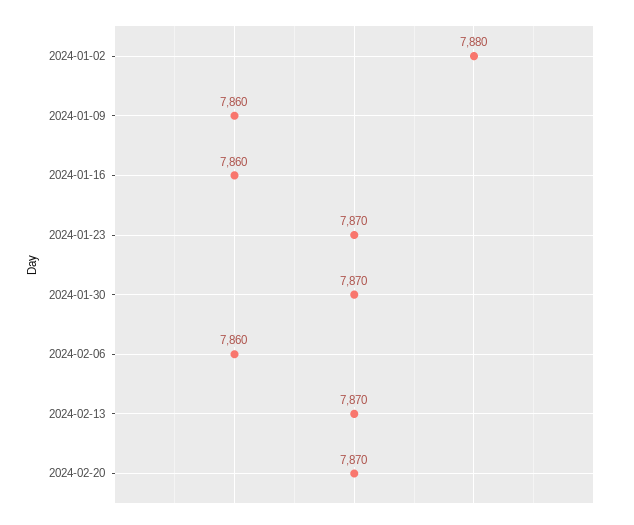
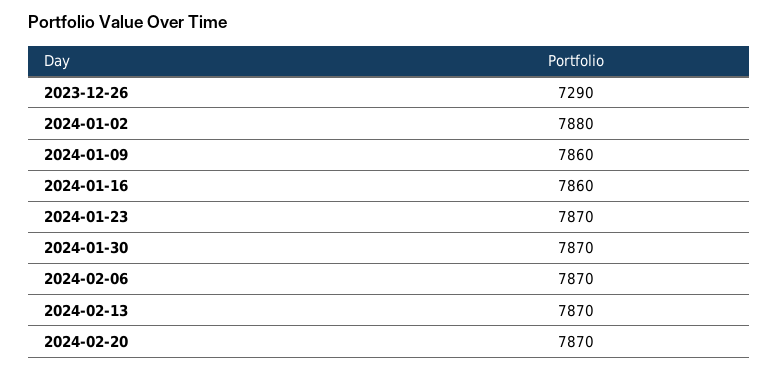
2024-02-06: 7860 -> 7870
2023-12-26: none -> 7290

